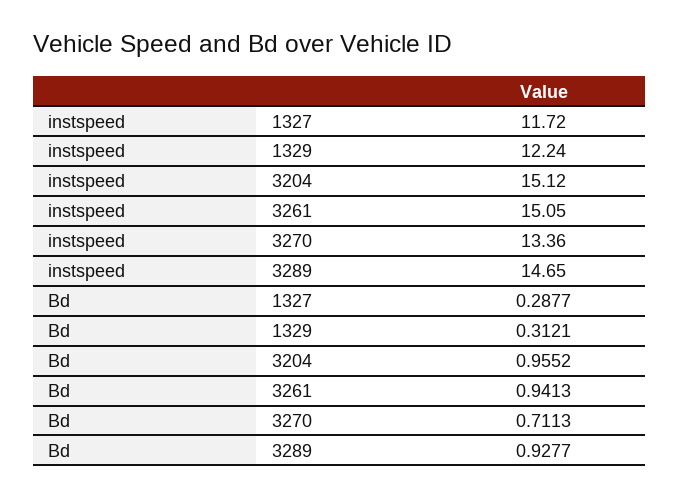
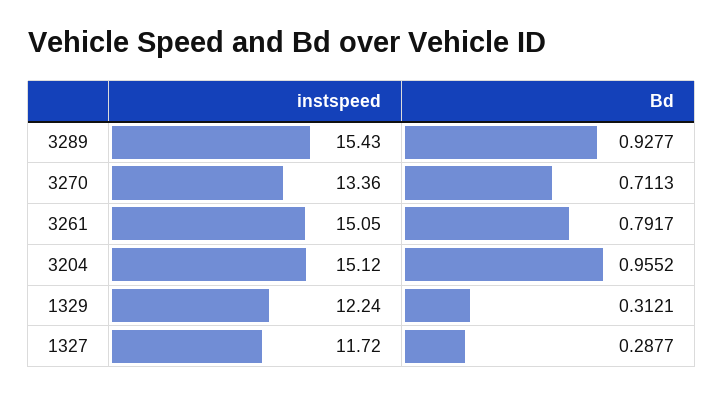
instspeed, 3289: 14.65 -> 15.43
Bd, 3261: 0.9413 -> 0.7917

